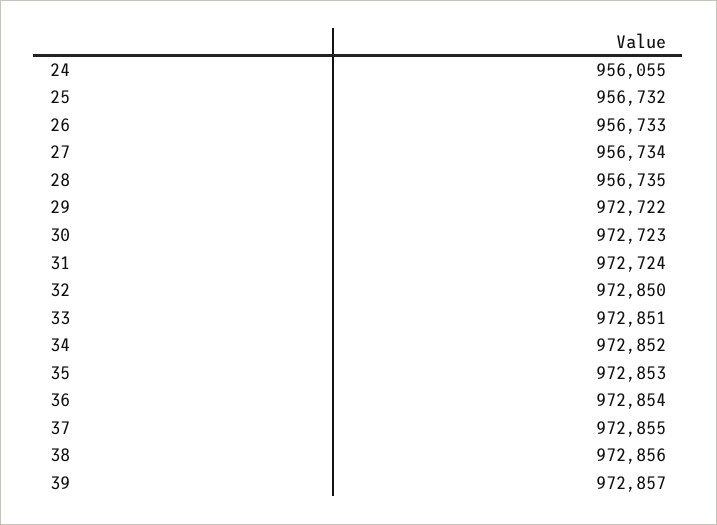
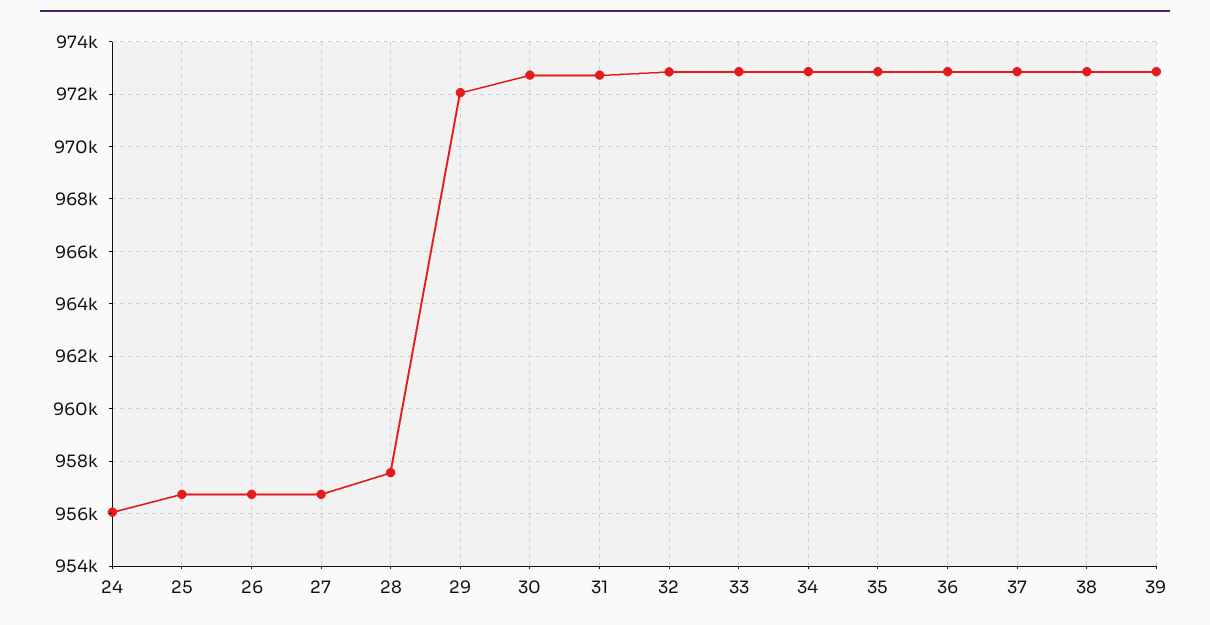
28: 956735 -> 957500
29: 972722 -> 972000

